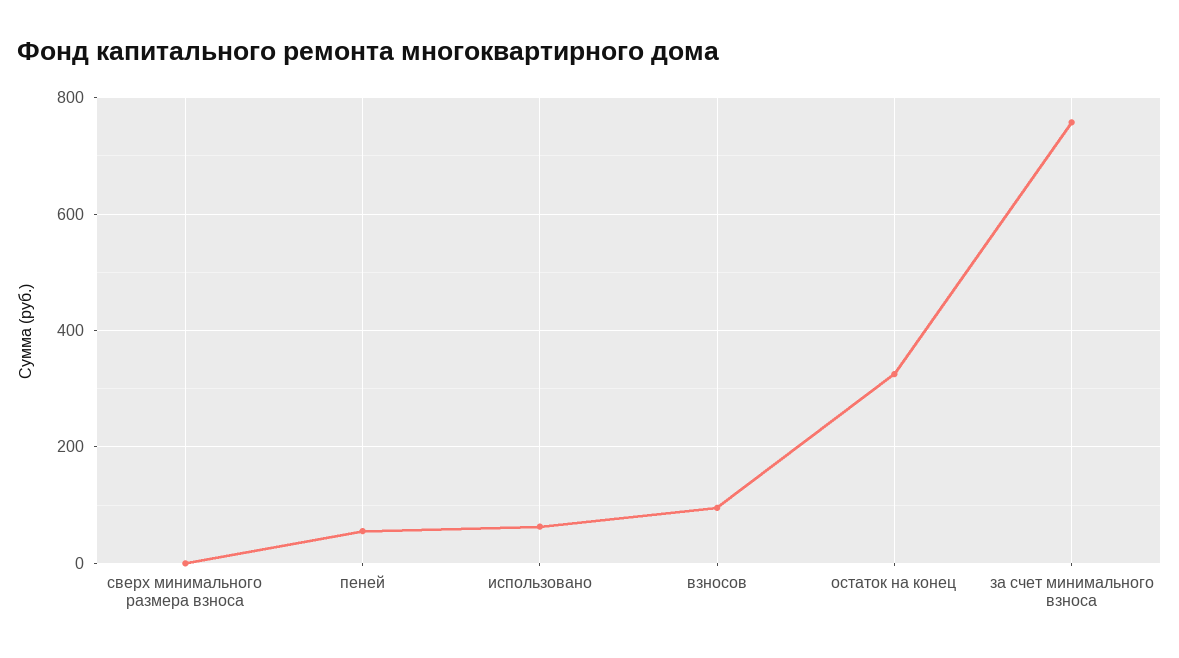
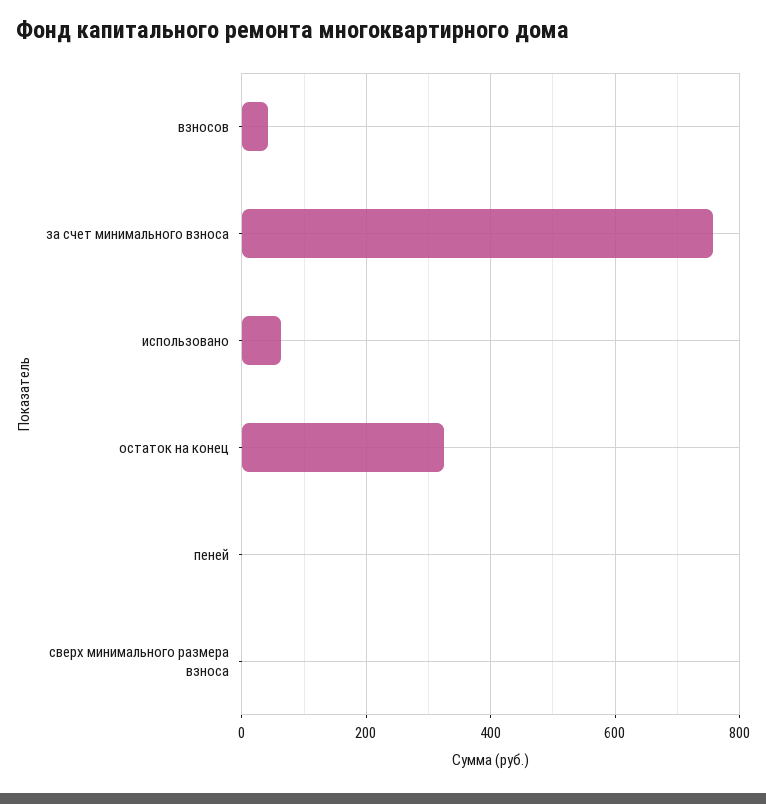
пеней: 60 -> 0
взносов: 100 -> 40

